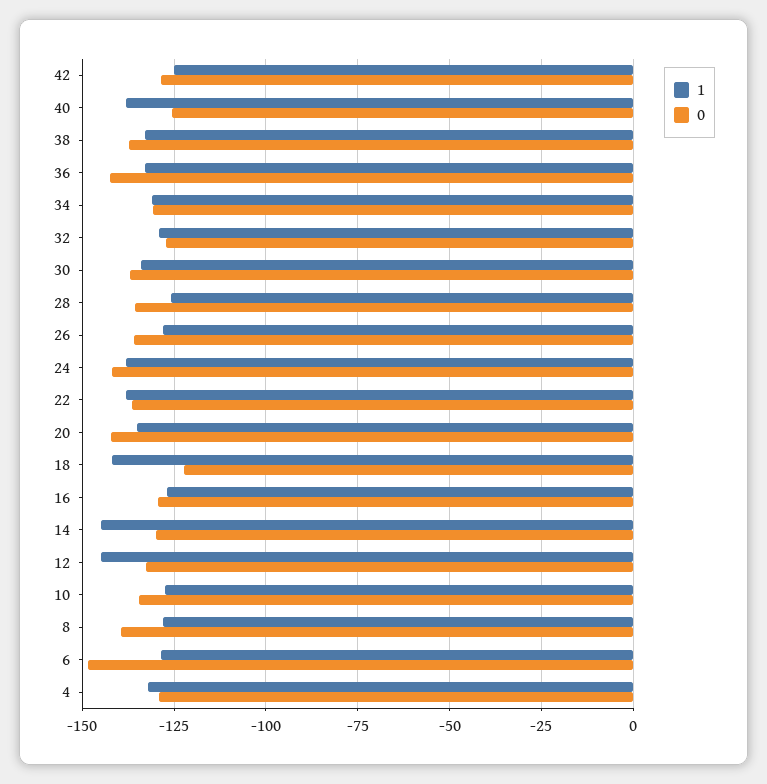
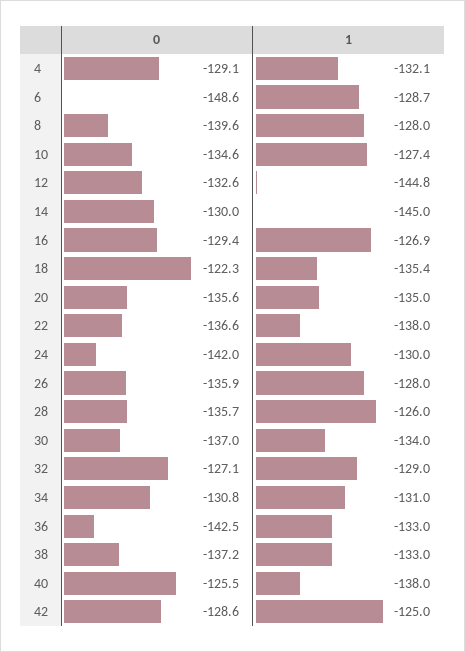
1, 24: -137.5 -> -130
0, 20: -142.5 -> -135.6
1, 18: -142.5 -> -135.4

